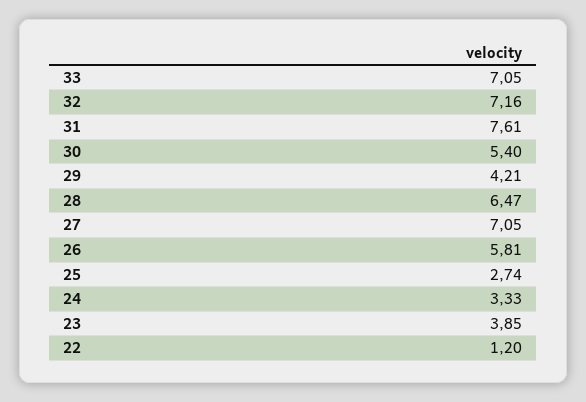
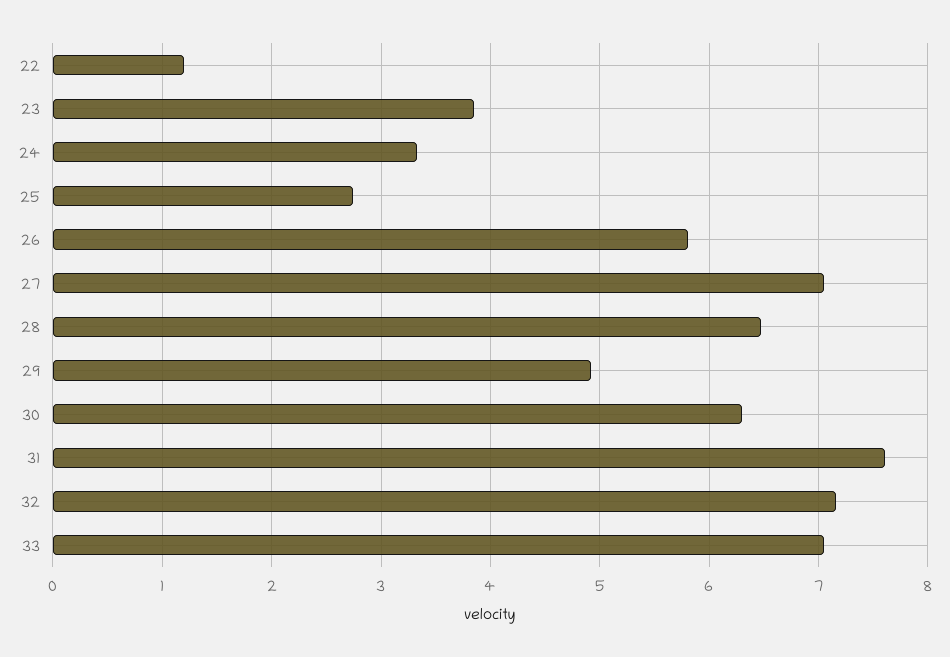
30: 5.4 -> 6.3
29: 4.21 -> 4.9

